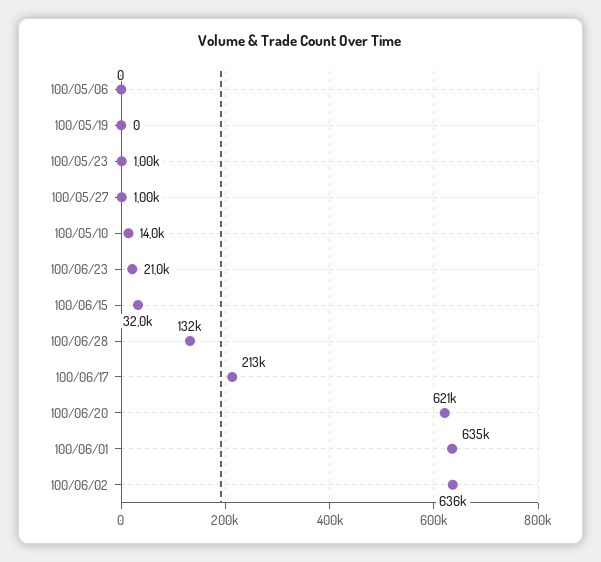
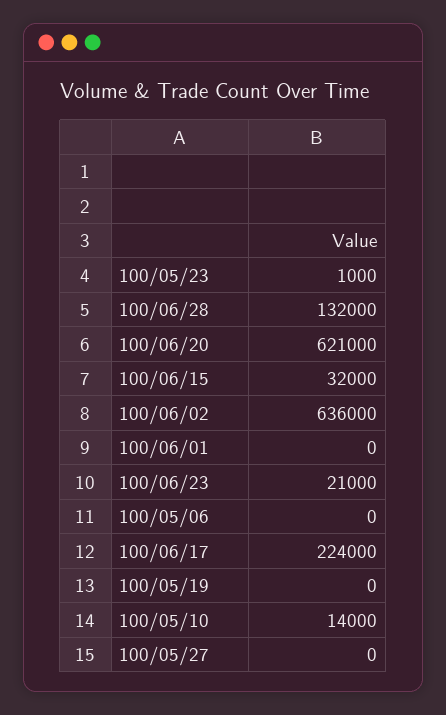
100/05/27: 1000 -> 0
100/06/17: 213000 -> 224000
100/06/01: 635000 -> 0

